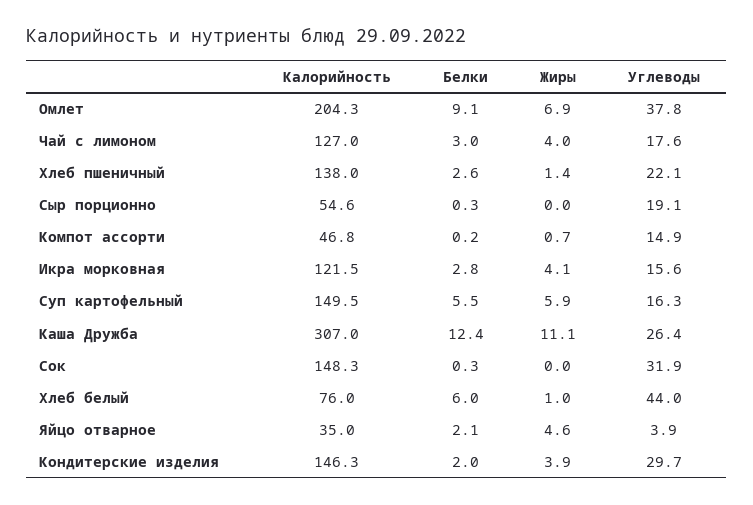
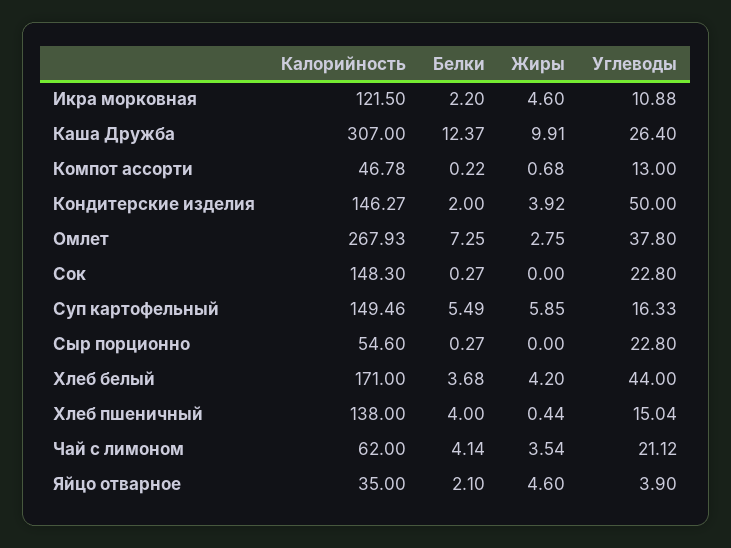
Калорийность, Омлет: 204.3 -> 267.93
Белки, Омлет: 9.1 -> 7.25
Жиры, Омлет: 6.9 -> 2.75
Калорийность, Чай с лимоном: 127 -> 62
Белки, Чай с лимоном: 3 -> 4.14
Жиры, Чай с лимоном: 4 -> 3.54
Углеводы, Чай с лимоном: 17.6 -> 21.12
Белки, Хлеб пшеничный: 2.6 -> 4
Жиры, Хлеб пшеничный: 1.4 -> 0.44
Углеводы, Хлеб пшеничный: 22.1 -> 15.04
Углеводы, Сыр порционно: 19.1 -> 22.8
Углеводы, Компот ассорти: 14.9 -> 13
Белки, Икра морковная: 2.8 -> 2.2
Жиры, Икра морковная: 4.1 -> 4.6
Углеводы, Икра морковная: 15.6 -> 10.88
Жиры, Каша Дружба: 11.1 -> 9.91
Углеводы, Сок: 31.9 -> 22.8
Калорийность, Хлеб белый: 76 -> 171
Белки, Хлеб белый: 6 -> 3.68
Жиры, Хлеб белый: 1 -> 4.2
Углеводы, Кондитерские изделия: 29.7 -> 50

